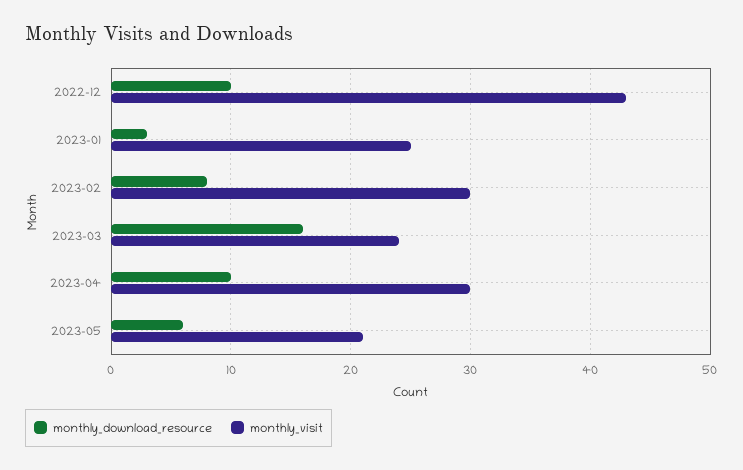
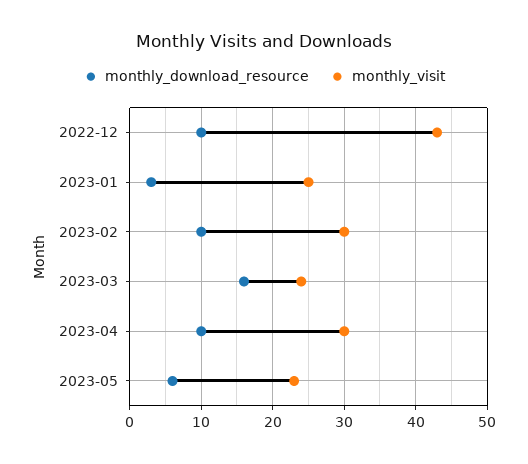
monthly_download_resource, 2023-02: 8 -> 10
monthly_visit, 2023-05: 21 -> 23

